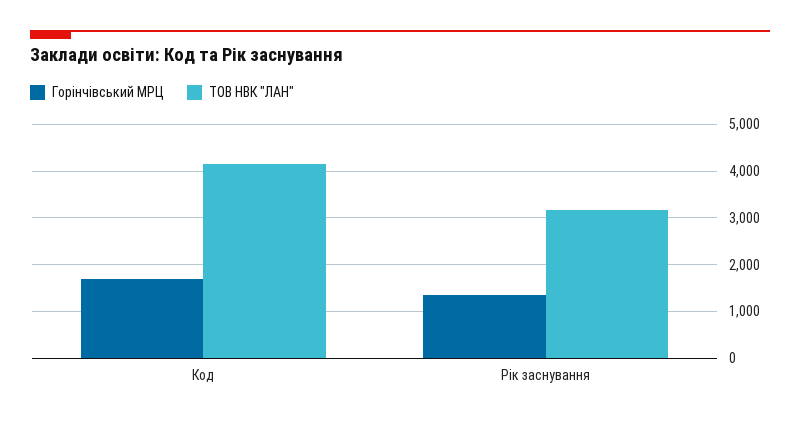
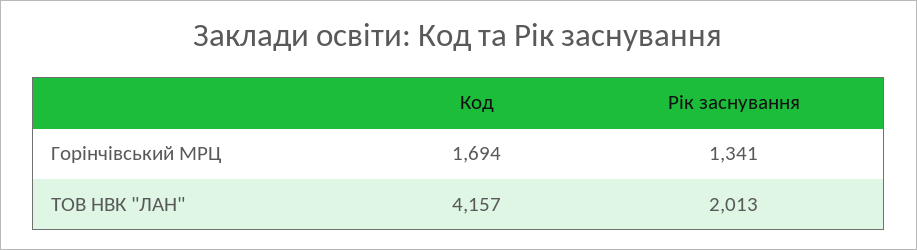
ТОВ НВК "ЛАН", Рік заснування: 3200 -> 2013

